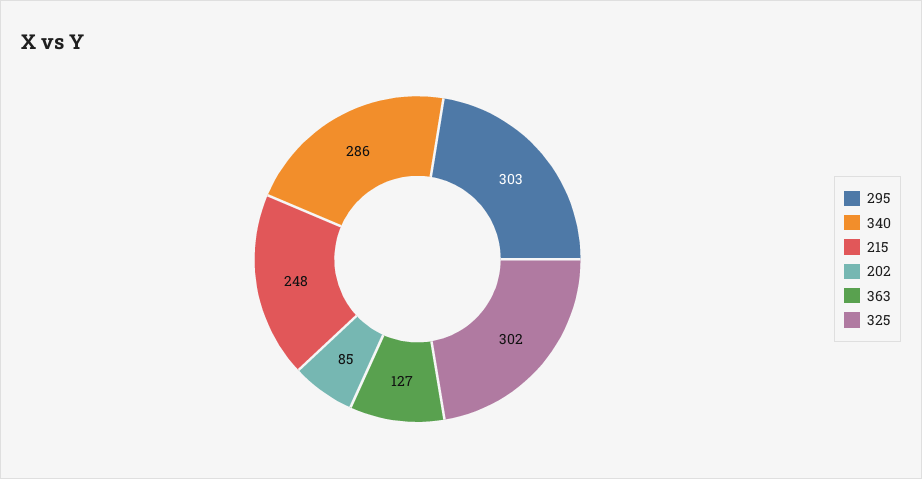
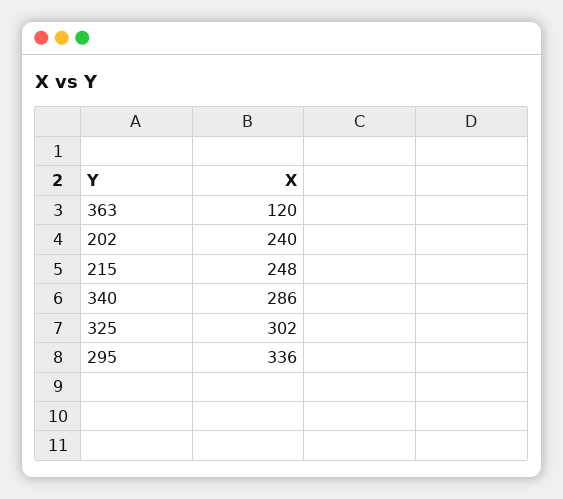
295: 303 -> 336
202: 85 -> 240
363: 127 -> 120

